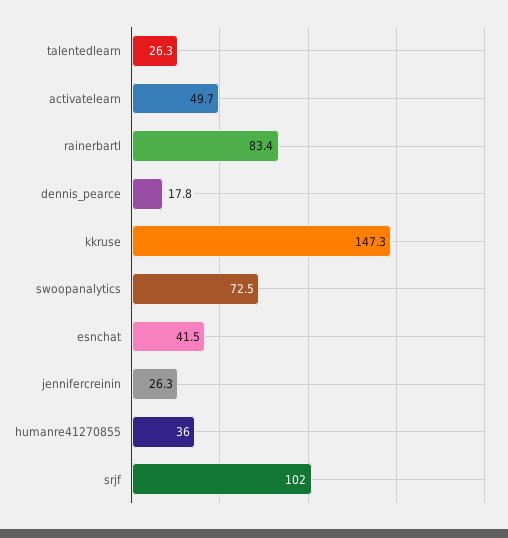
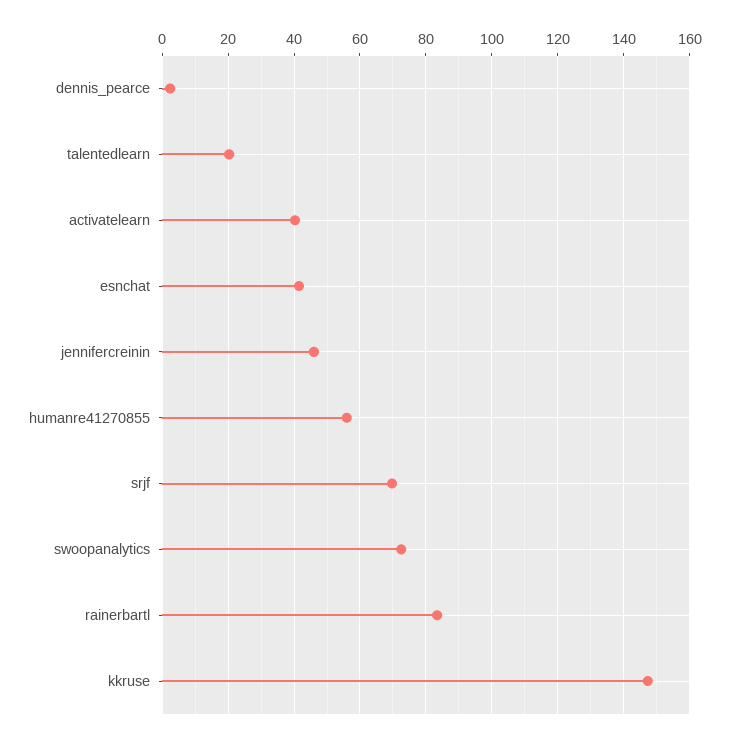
talentedlearn: 26.3 -> 20
activatelearn: 49.7 -> 40
dennis_pearce: 17.8 -> 2
jennifercreinin: 26.3 -> 46
humanre41270855: 36 -> 56
srjf: 102 -> 70

